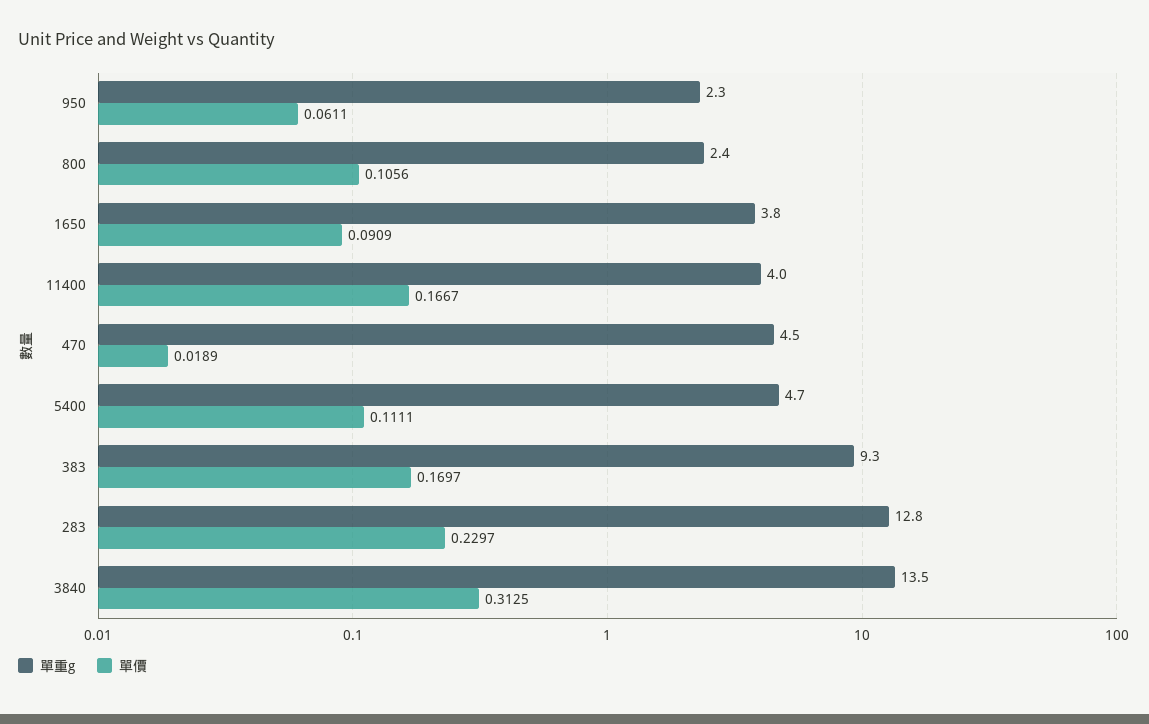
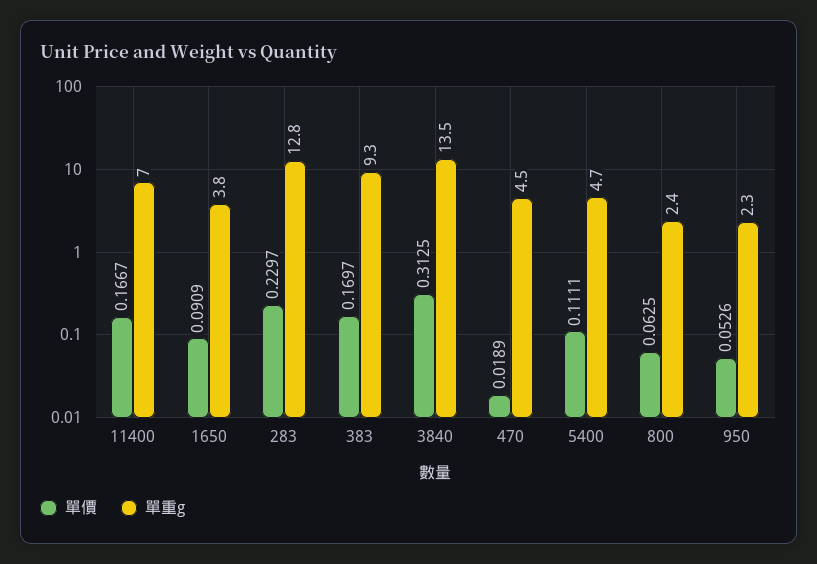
單價, 950: 0.0611 -> 0.0526
單價, 800: 0.1056 -> 0.0625
單重g, 11400: 4 -> 7

